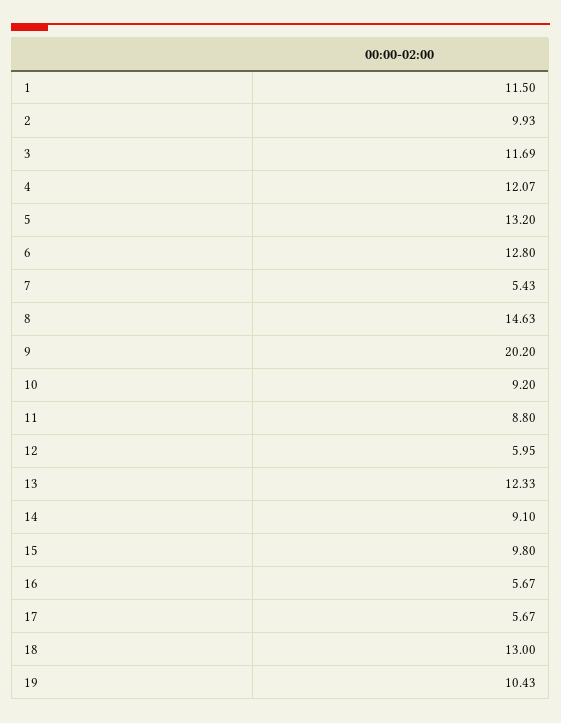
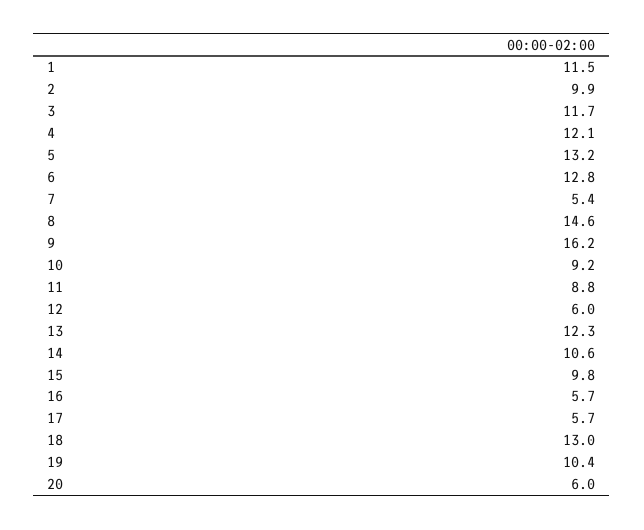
9: 20.2 -> 16.2
14: 9.1 -> 10.6
20: none -> 6

